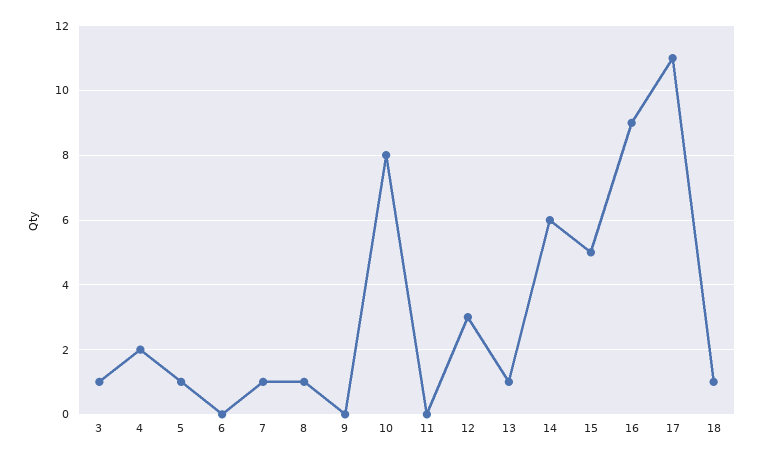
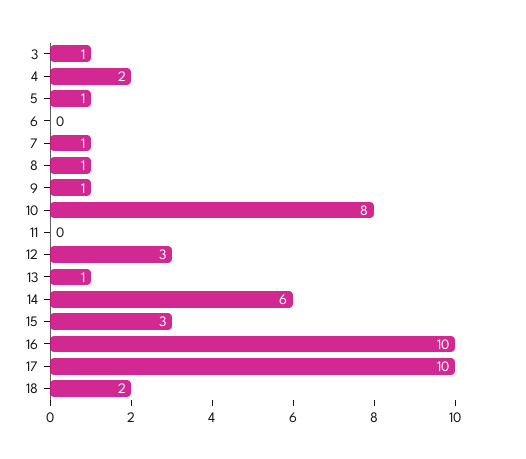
9: 0 -> 1
15: 5 -> 3
16: 9 -> 10
17: 11 -> 10
18: 1 -> 2

